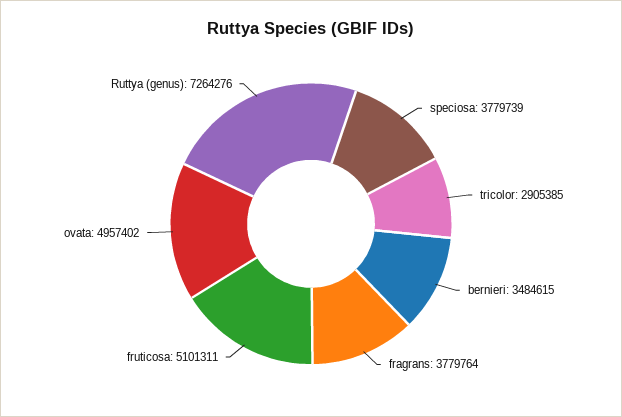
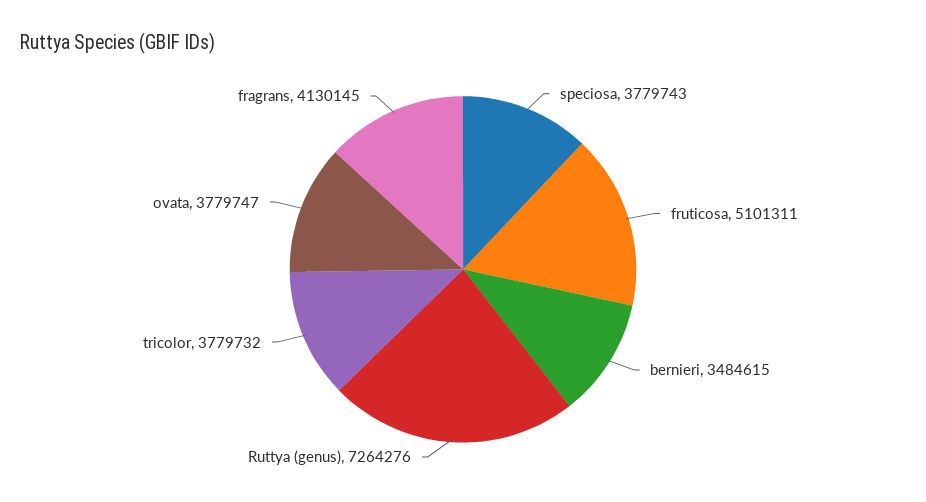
speciosa: 3779739 -> 3779743
tricolor: 2905385 -> 3779732
fragrans: 3779764 -> 4130145
ovata: 4957402 -> 3779747

